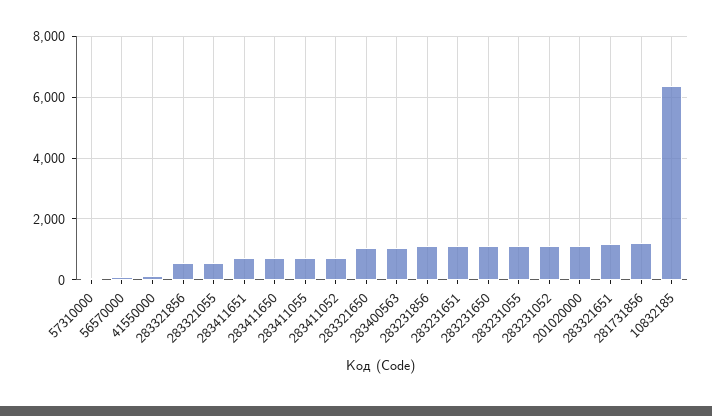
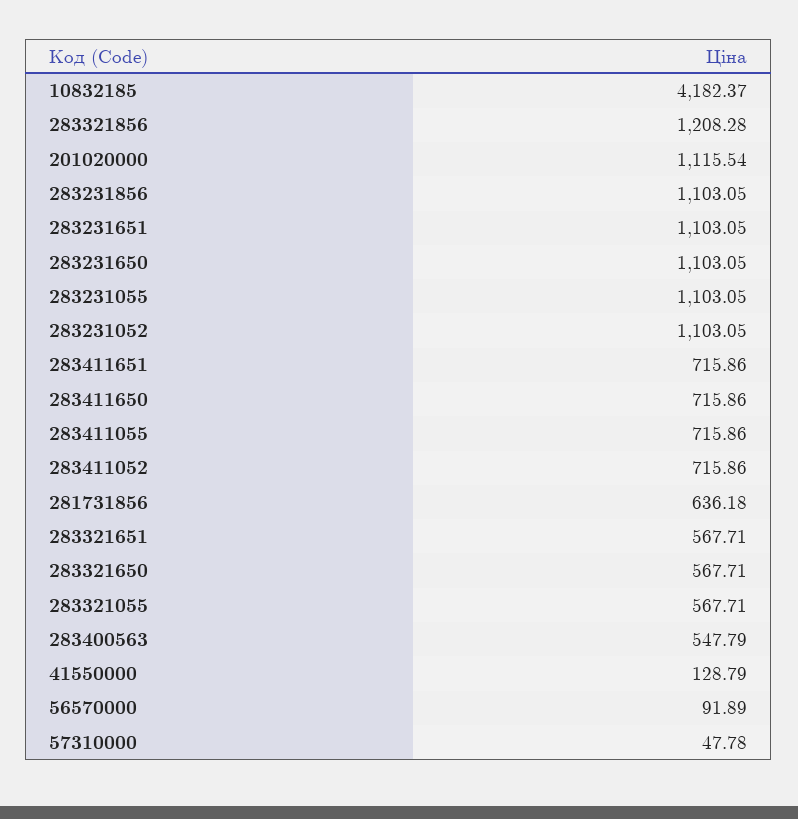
283321856: 600 -> 1208.28
283321650: 1000 -> 567.71
283400563: 1000 -> 547.79
283321651: 1200 -> 567.71
281731856: 1200 -> 636.18
10832185: 6400 -> 4182.37

